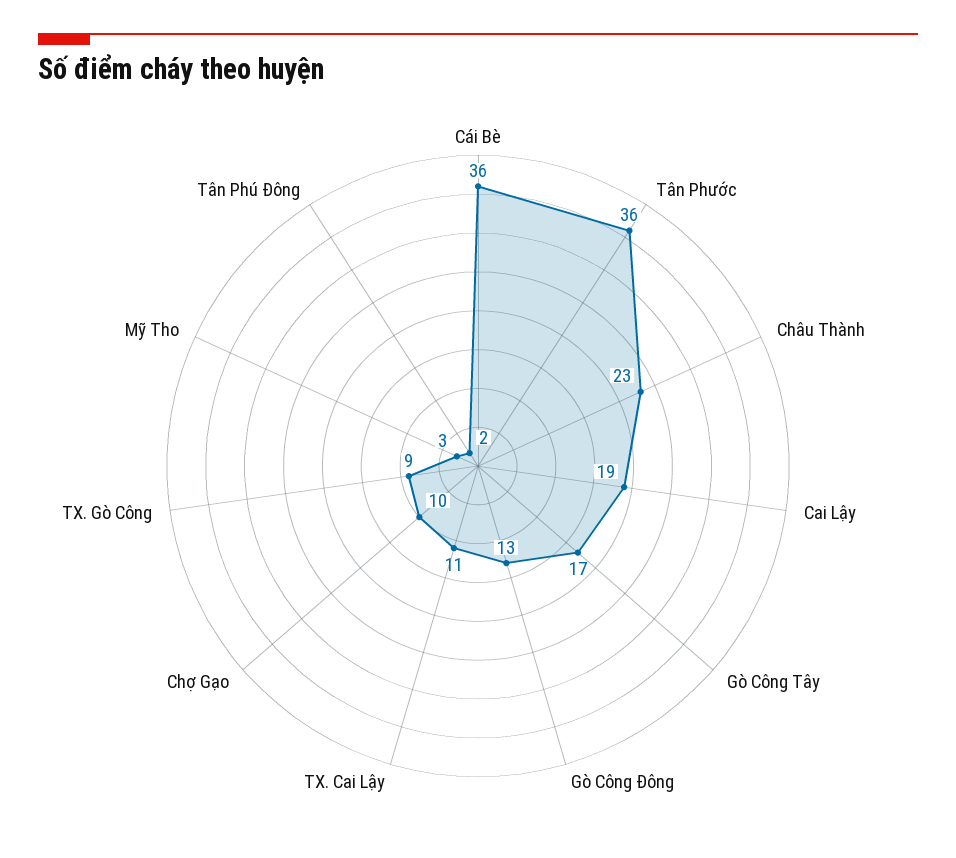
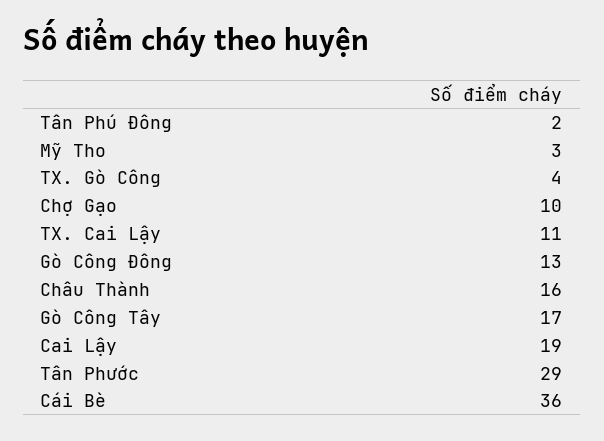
Tân Phước: 36 -> 29
Châu Thành: 23 -> 16
TX. Gò Công: 9 -> 4

